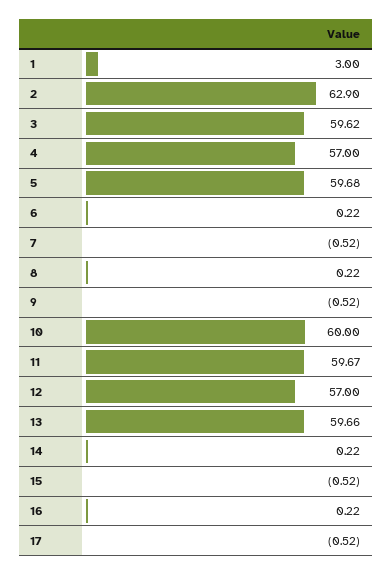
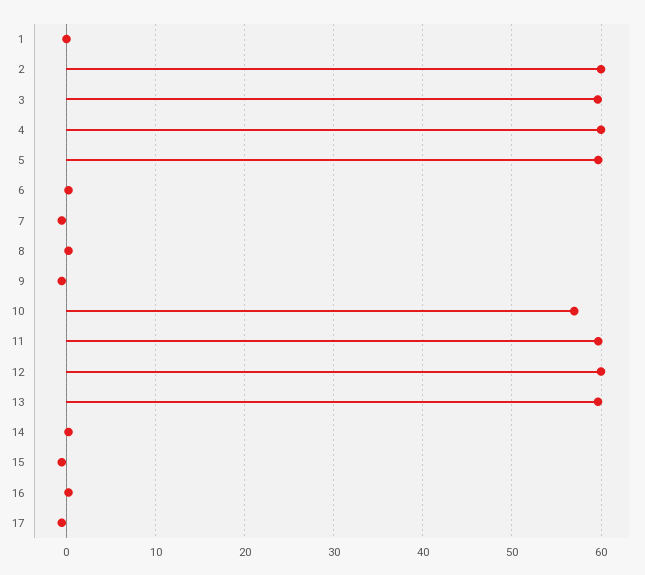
1: 3 -> 0
2: 62.9 -> 60
4: 57 -> 60
10: 60 -> 57
12: 57 -> 60

